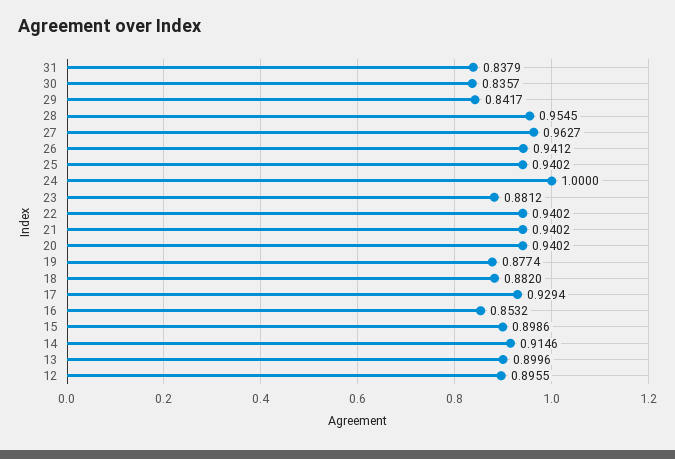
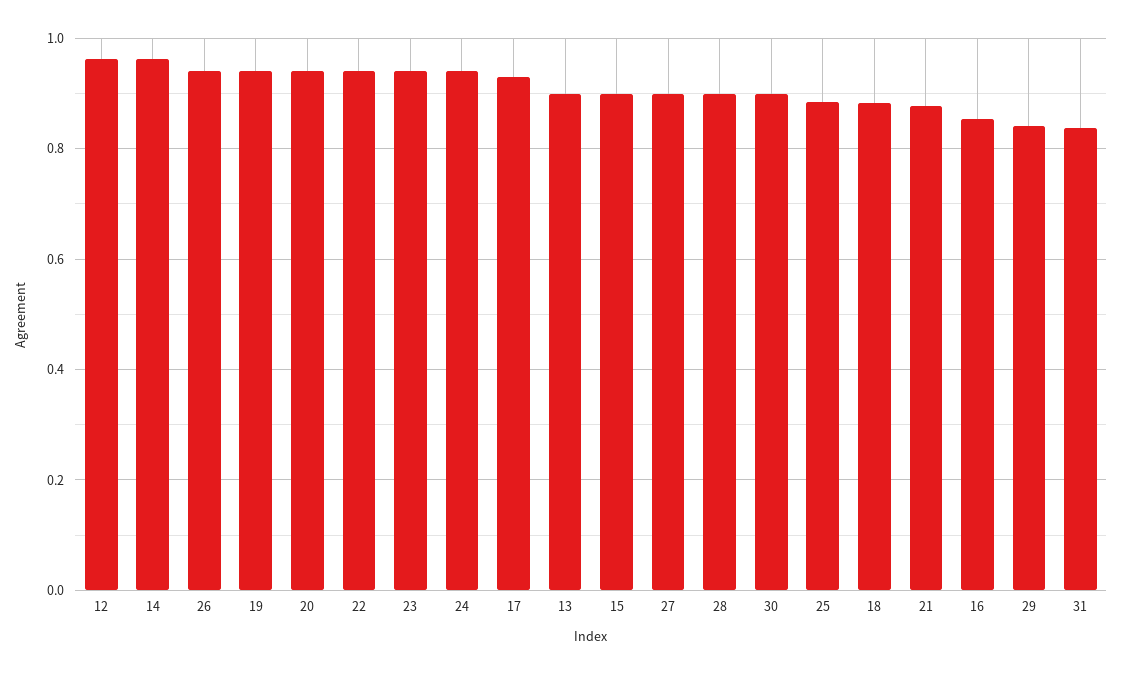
30: 0.8357 -> 0.9
28: 0.9545 -> 0.9
27: 0.9627 -> 0.9
25: 0.9402 -> 0.88
24: 1 -> 0.94
23: 0.8812 -> 0.94
21: 0.9402 -> 0.88
19: 0.8774 -> 0.94
14: 0.9146 -> 0.96
12: 0.8955 -> 0.96

